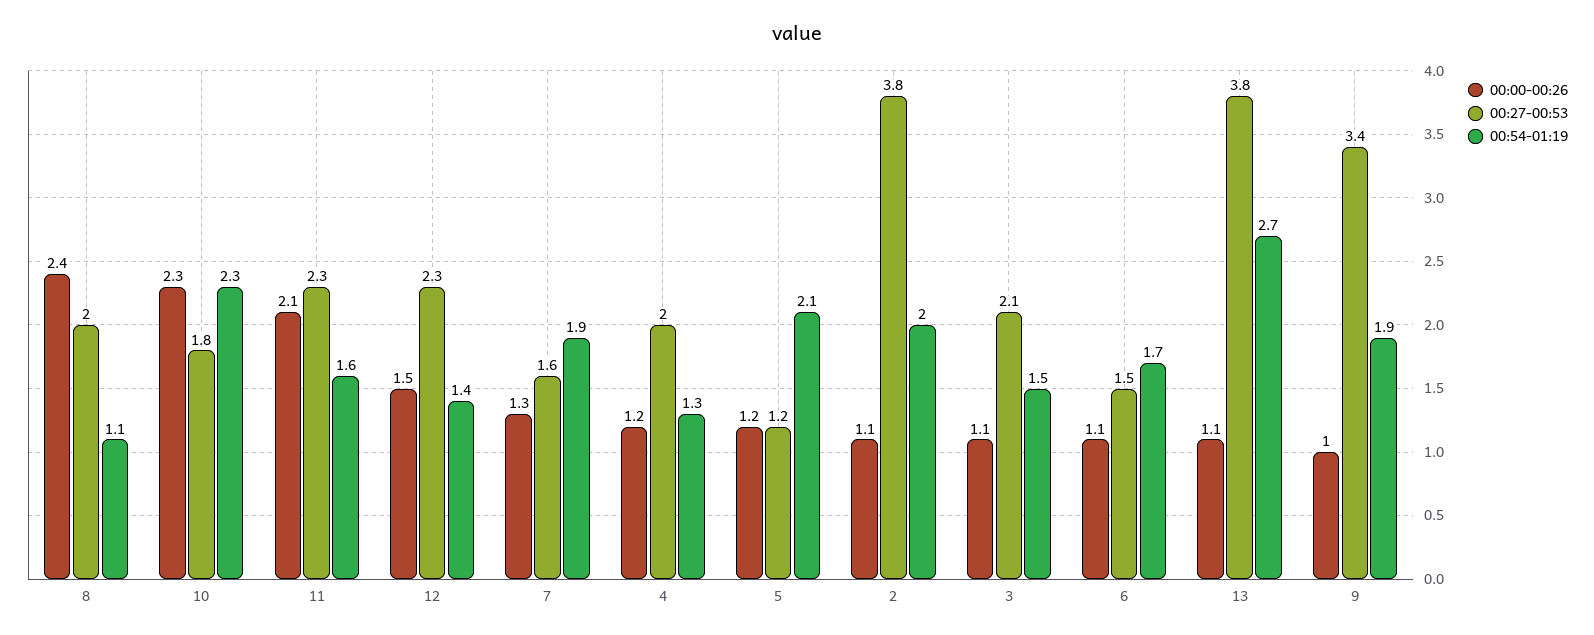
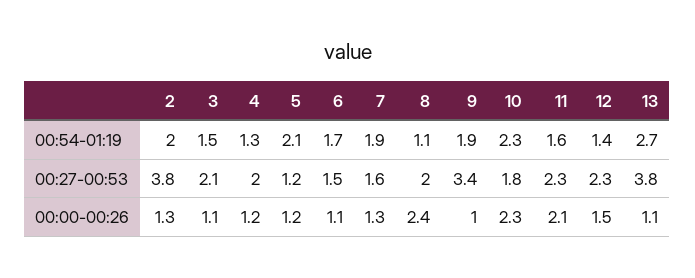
00:00-00:26, 2: 1.1 -> 1.3

